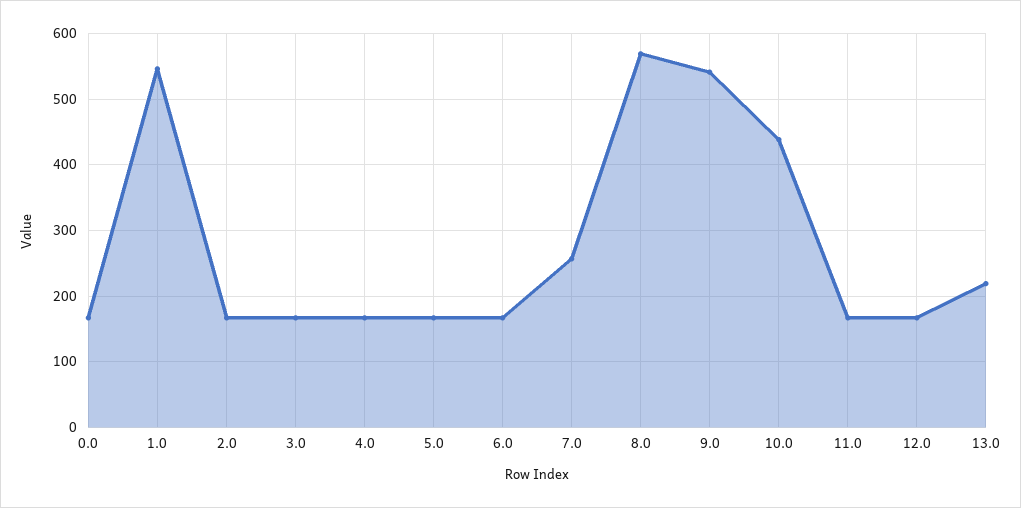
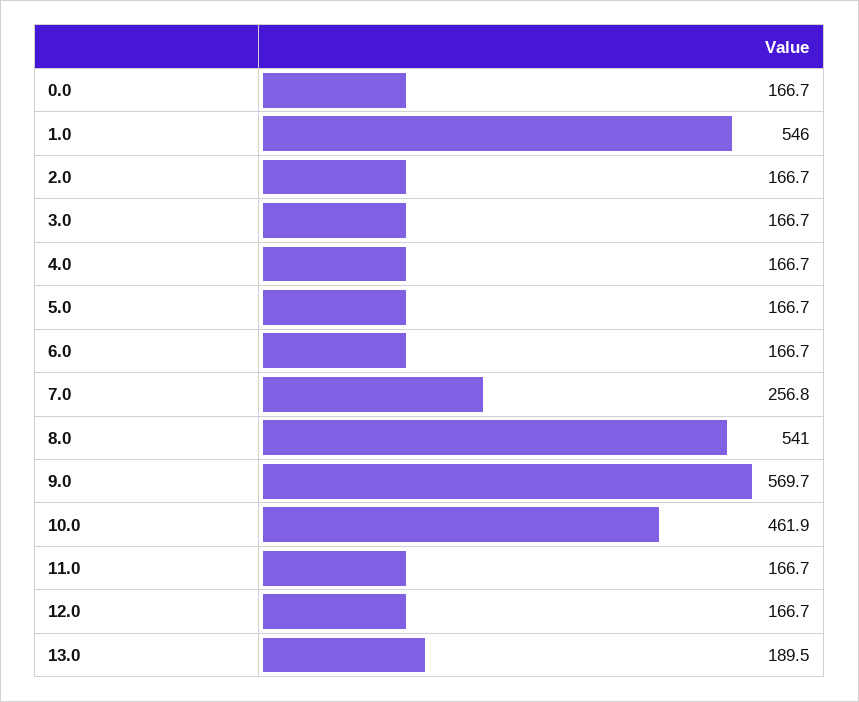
8.0: 570 -> 541
9.0: 540 -> 569.7
10.0: 440 -> 461.9
13.0: 220 -> 189.5

